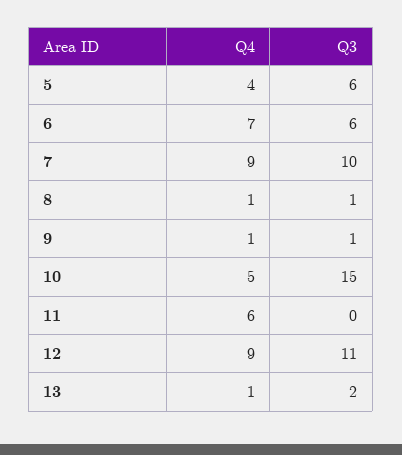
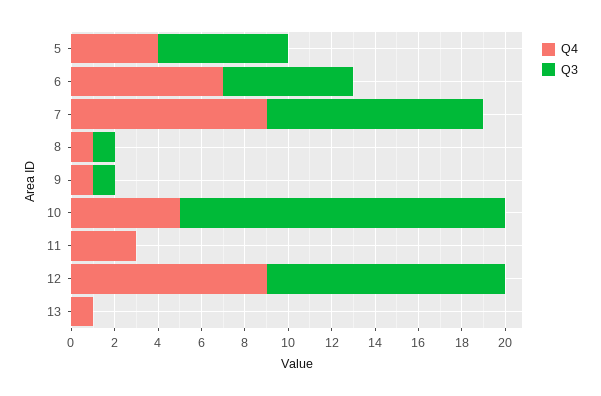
Q4, 11: 6 -> 3
Q3, 13: 2 -> 0

